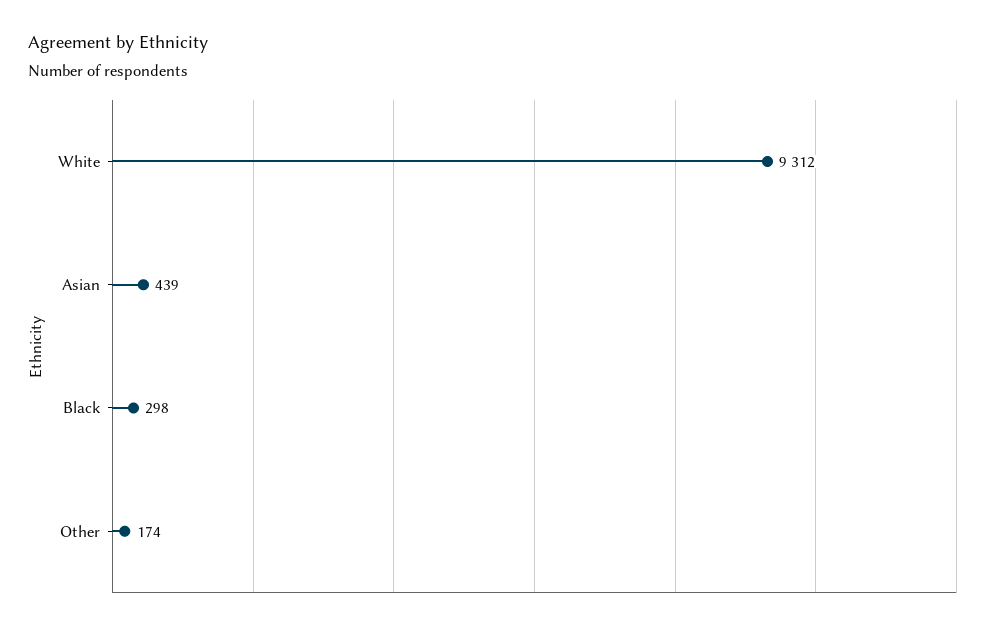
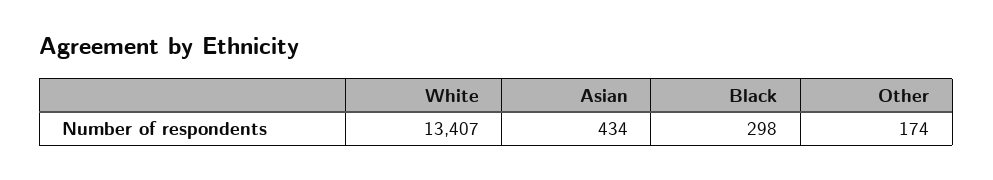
White: 9312 -> 13407
Asian: 439 -> 434

